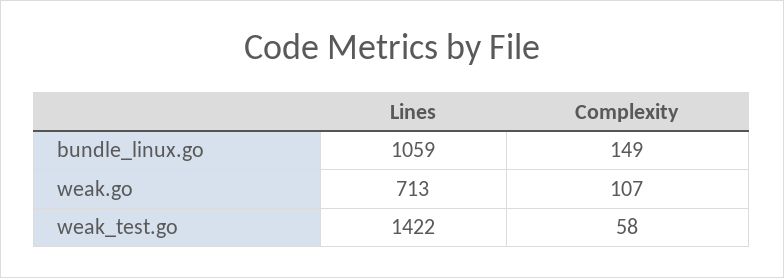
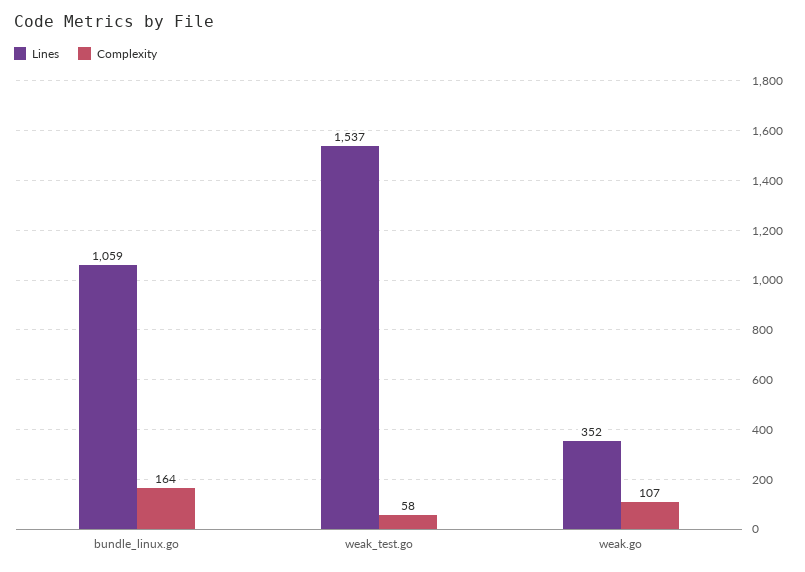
Complexity, bundle_linux.go: 149 -> 164
Lines, weak.go: 713 -> 352
Lines, weak_test.go: 1422 -> 1537

